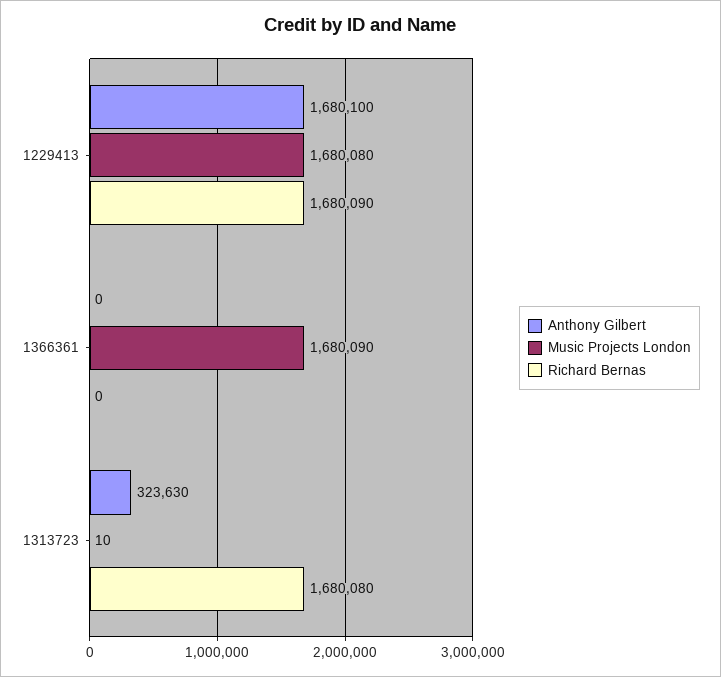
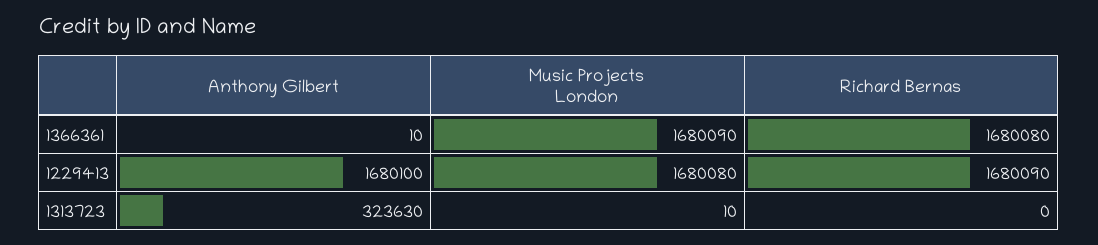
Anthony Gilbert, 1366361: 0 -> 10
Richard Bernas, 1366361: 0 -> 1680080
Richard Bernas, 1313723: 1680080 -> 0

